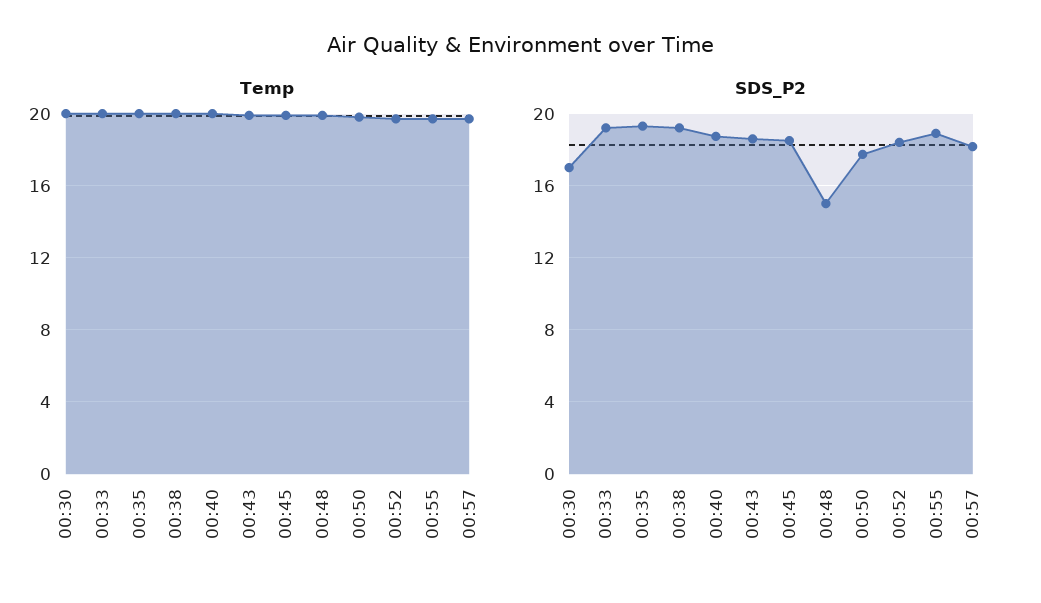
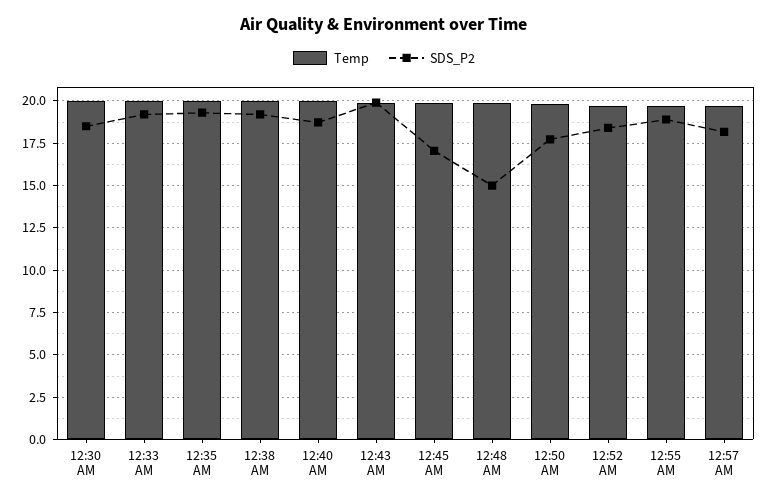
SDS_P2, 00:30: 17 -> 18.5
SDS_P2, 00:43: 18.5 -> 20
SDS_P2, 00:45: 18.5 -> 17

